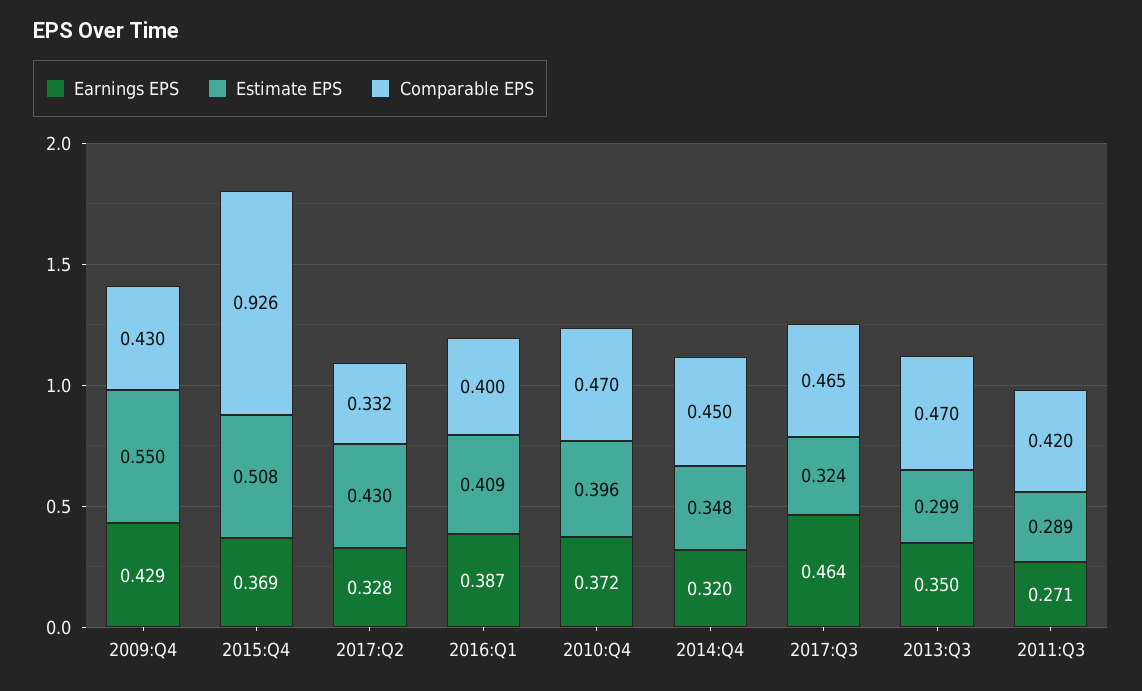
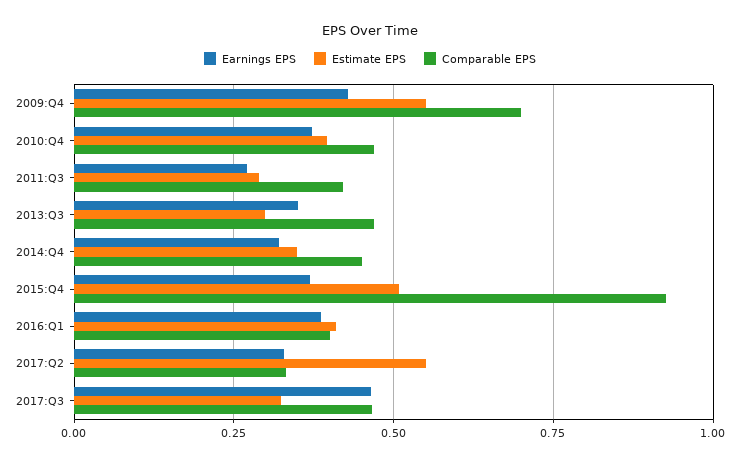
Comparable EPS, 2009:Q4: 0.43 -> 0.7
Estimate EPS, 2017:Q2: 0.43 -> 0.55

